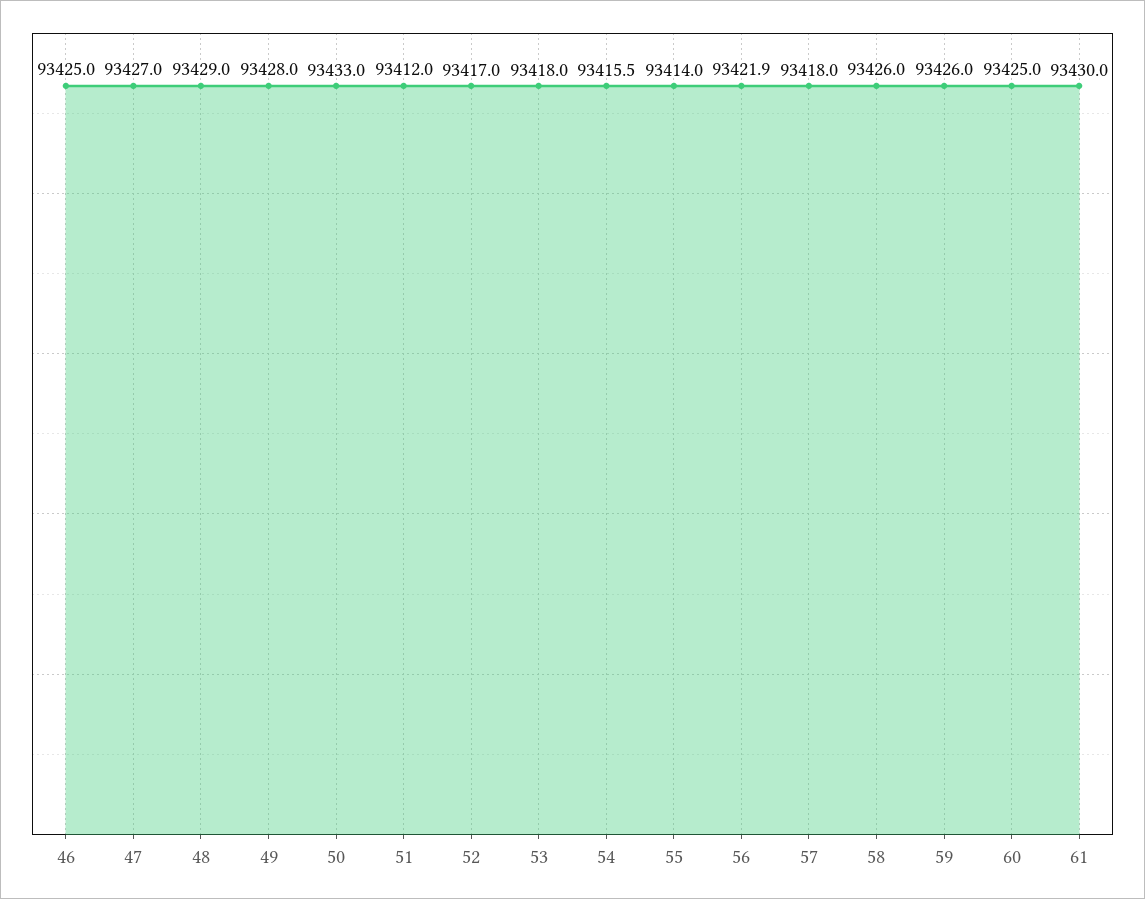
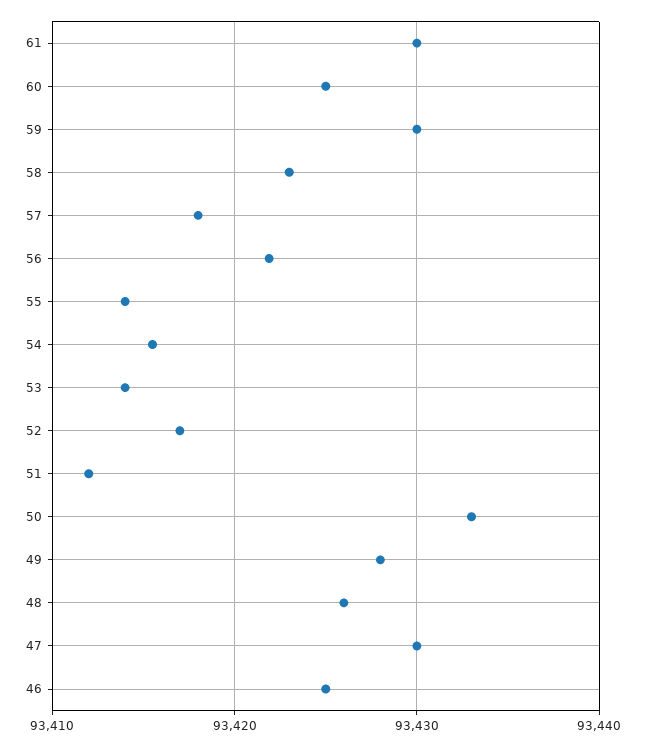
47: 93427 -> 93430
48: 93429 -> 93426
53: 93418 -> 93414
58: 93426 -> 93423
59: 93426 -> 93430

